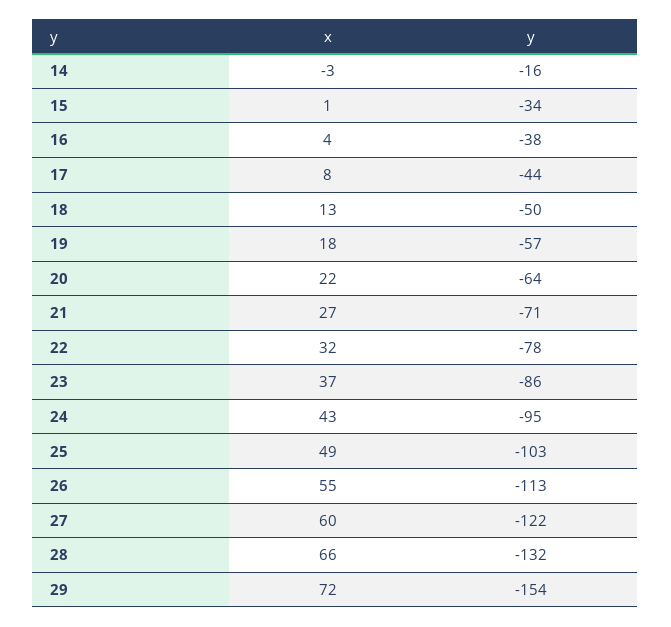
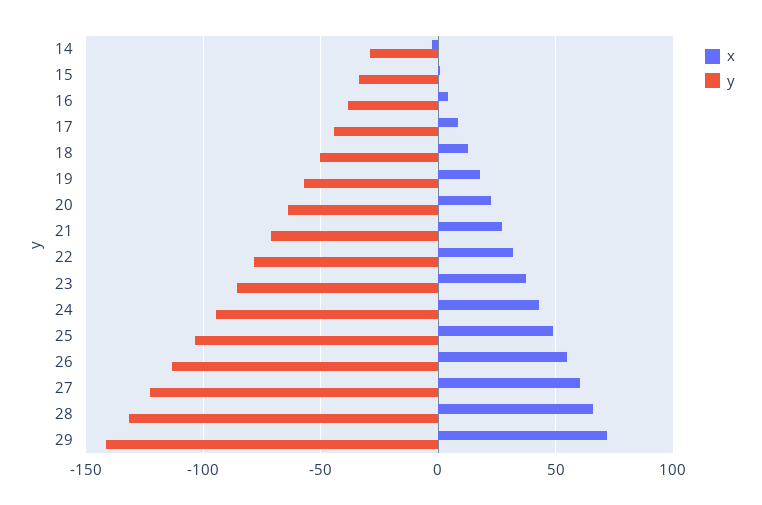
y, 14: -16 -> -30
y, 29: -154 -> -140

